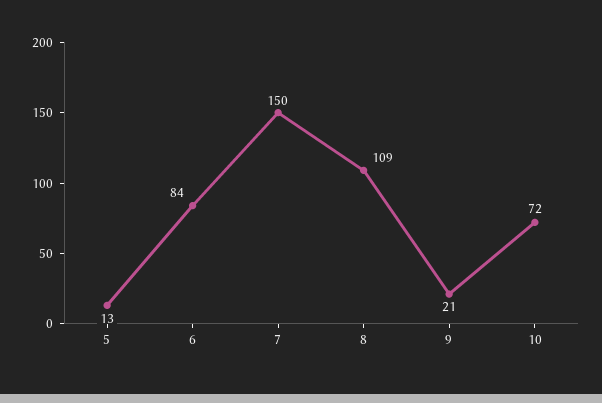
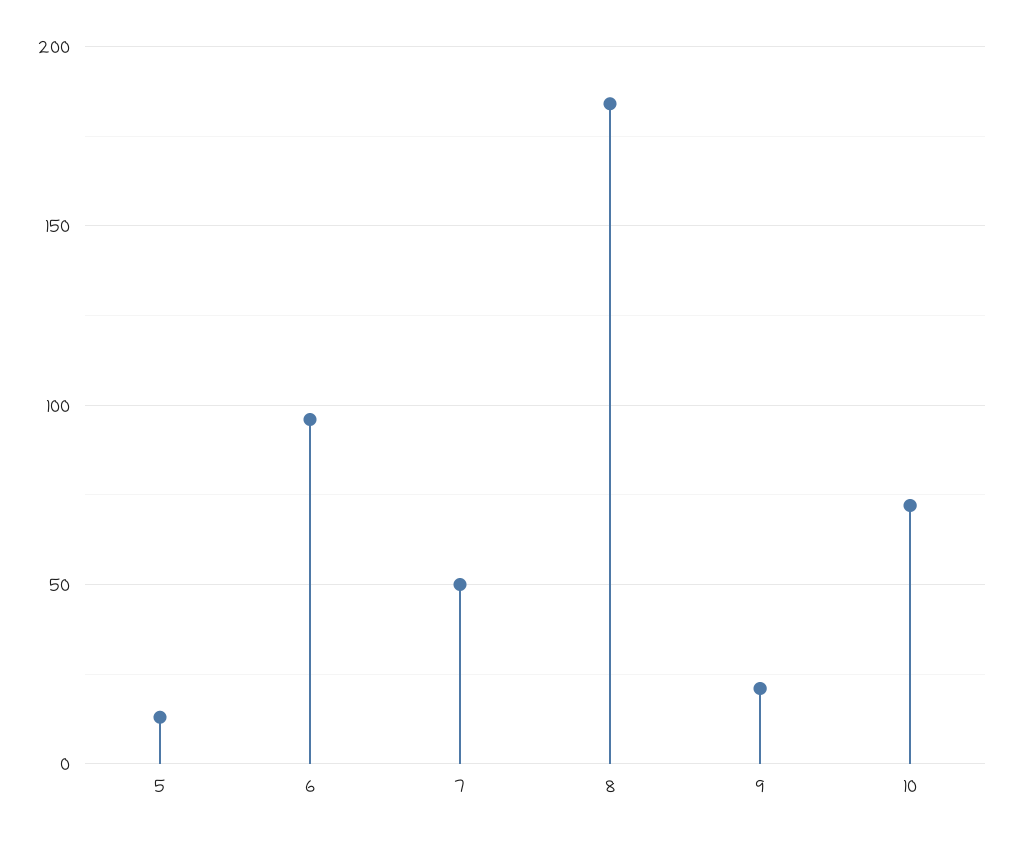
6: 84 -> 95
7: 150 -> 50
8: 109 -> 185

